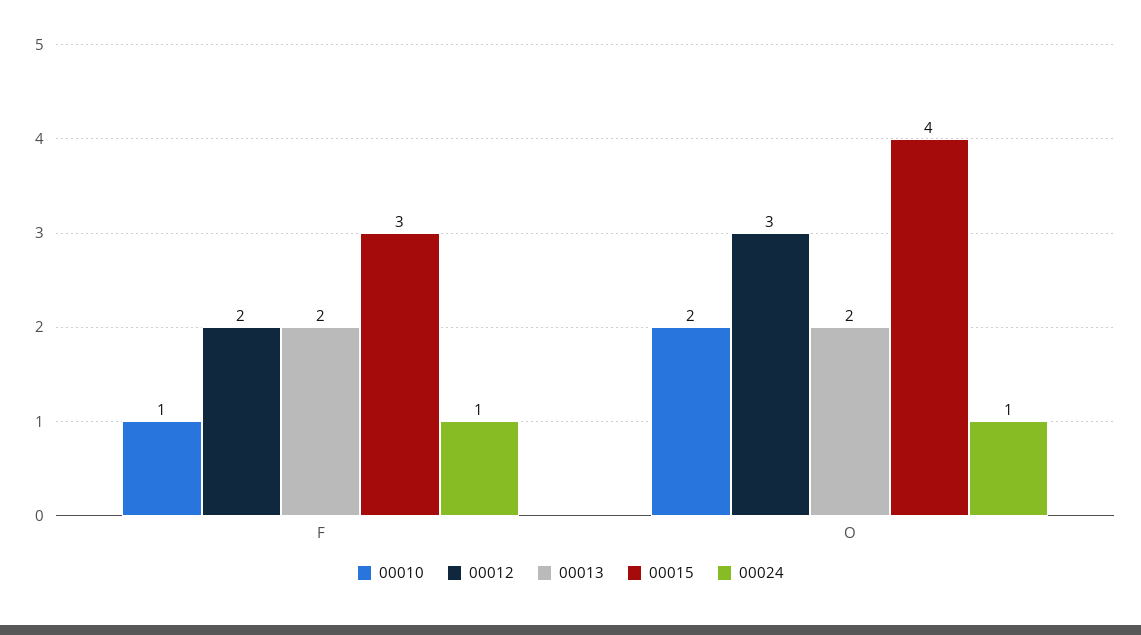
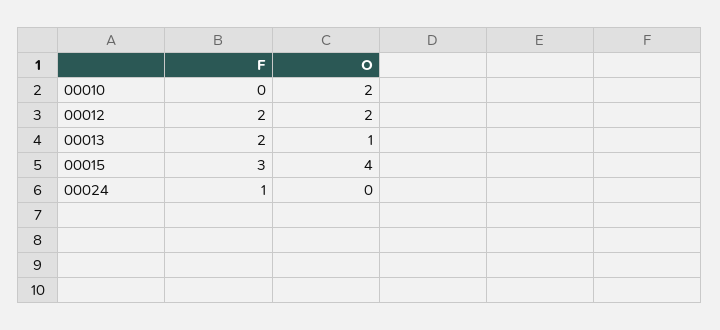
00010, F: 1 -> 0
00012, O: 3 -> 2
00013, O: 2 -> 1
00024, O: 1 -> 0

